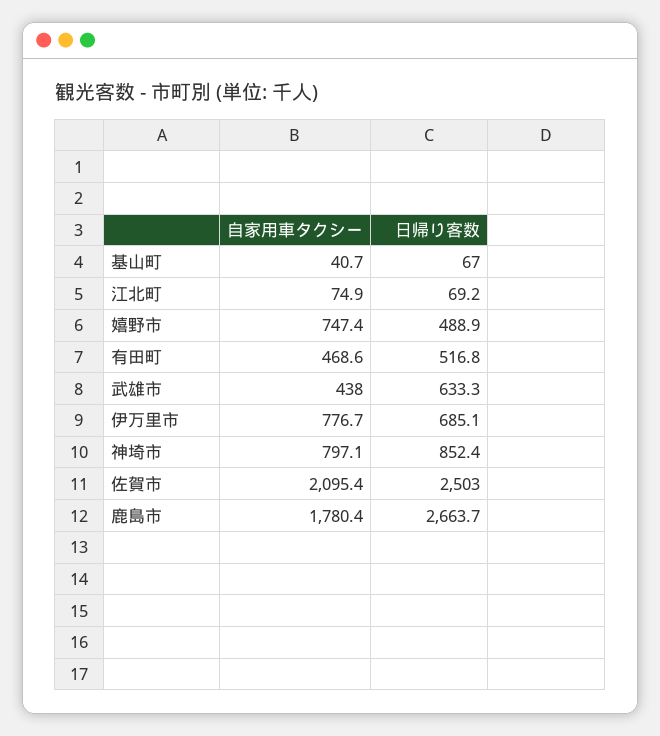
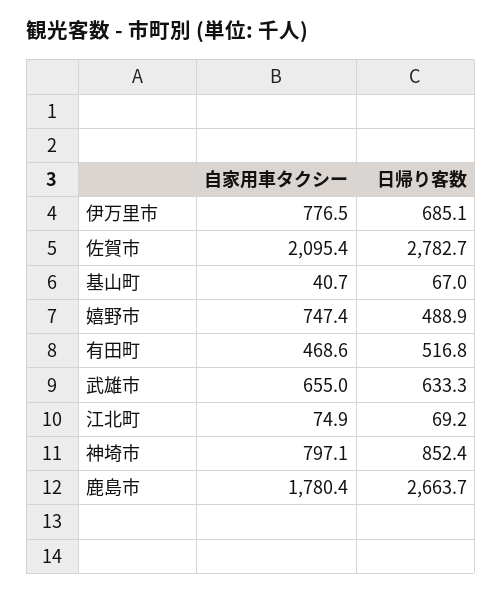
自家用車タクシー, 武雄市: 438 -> 655
自家用車タクシー, 伊万里市: 776.7 -> 776.5
日帰り客数, 佐賀市: 2503 -> 2782.7

